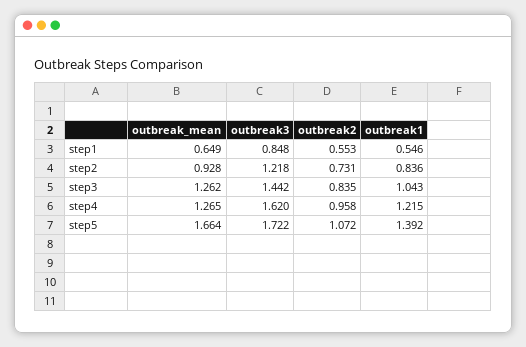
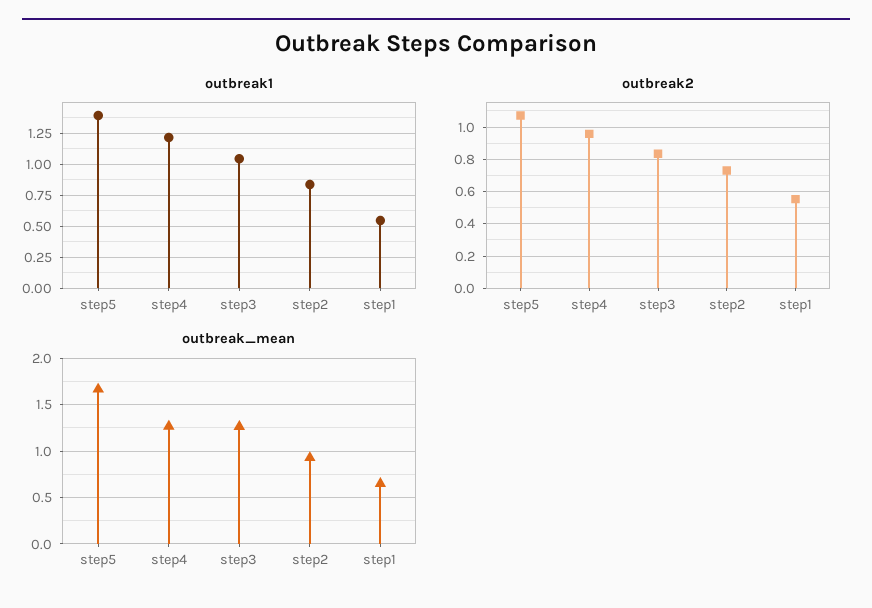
outbreak3, step1: 0.848 -> none
outbreak3, step2: 1.218 -> none
outbreak3, step3: 1.442 -> none
outbreak3, step4: 1.62 -> none
outbreak3, step5: 1.722 -> none

